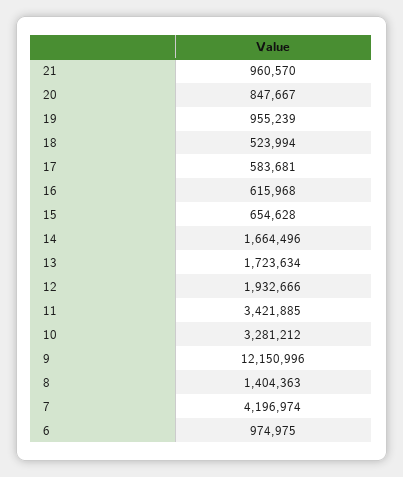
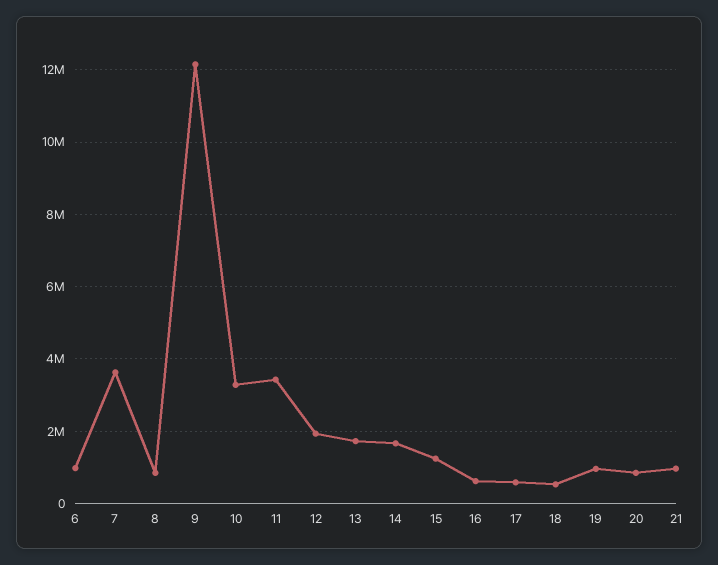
15: 654628 -> 1200000
8: 1404363 -> 800000
7: 4196974 -> 3600000

